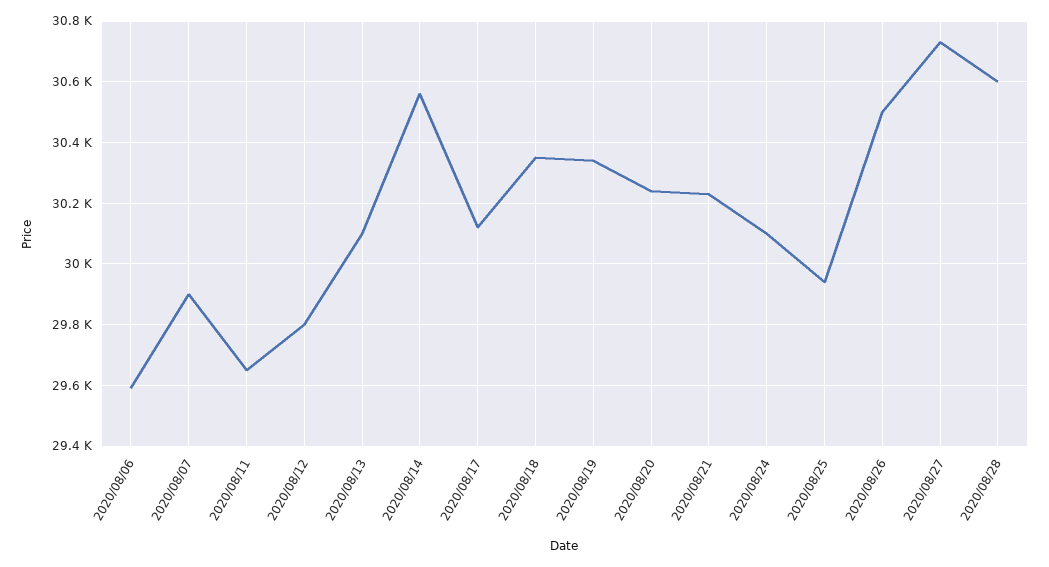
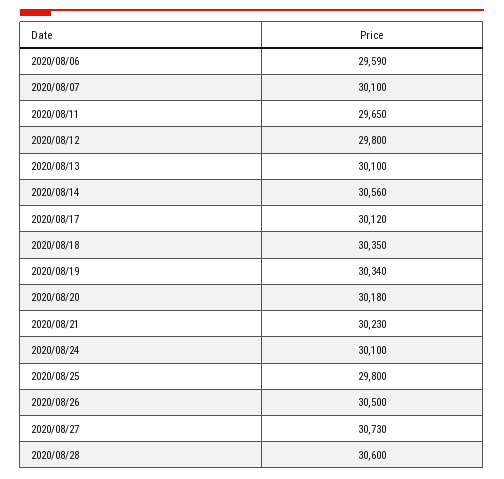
2020/08/07: 29900 -> 30100
2020/08/20: 30240 -> 30180
2020/08/25: 29940 -> 29800

